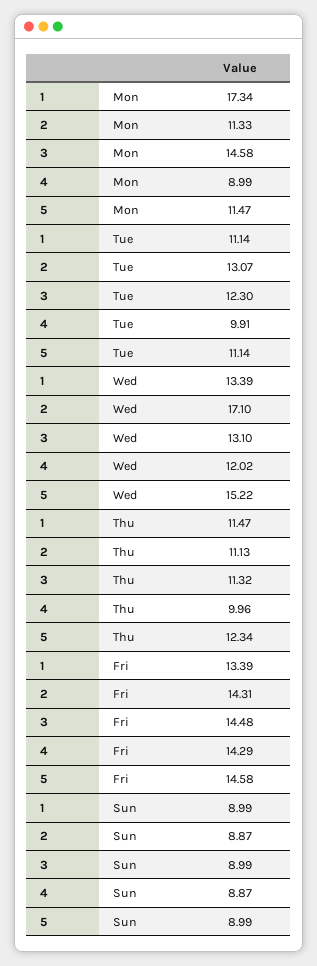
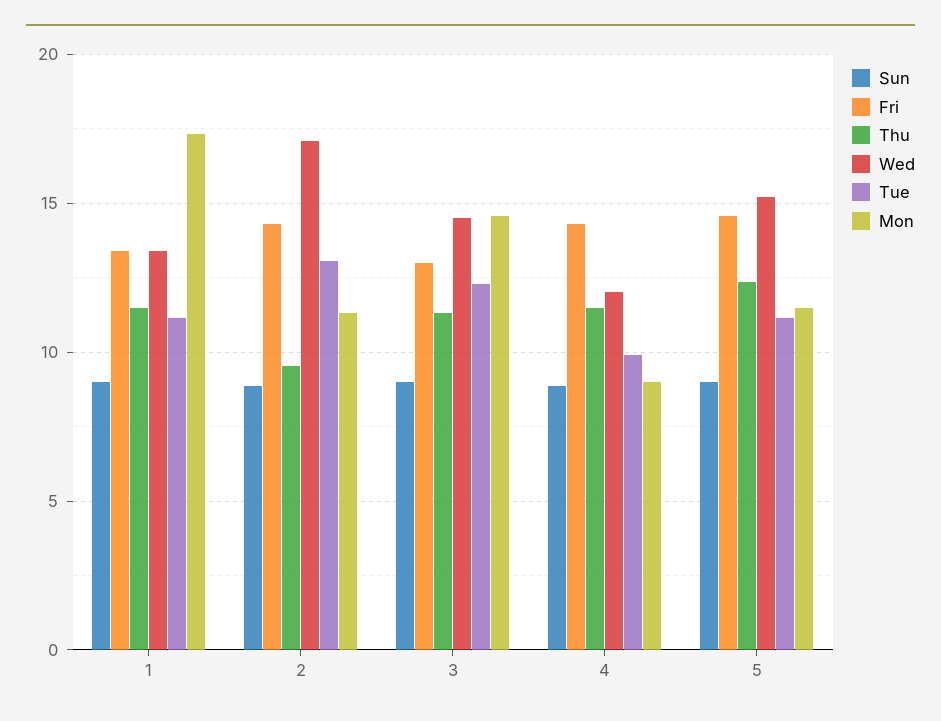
Wed, 3: 13.1 -> 14.5
Thu, 2: 11.13 -> 9.5
Thu, 4: 9.96 -> 11.5
Fri, 3: 14.48 -> 13

